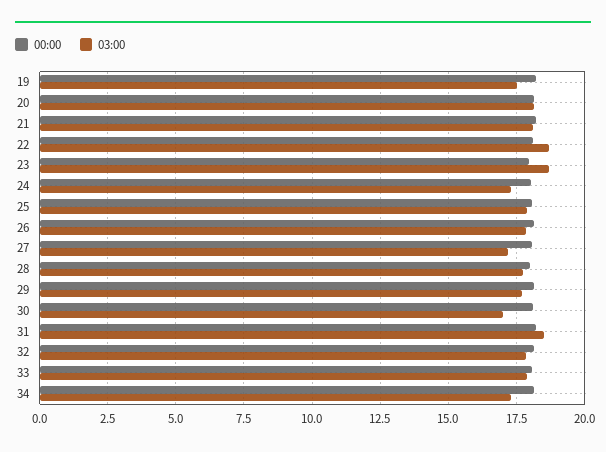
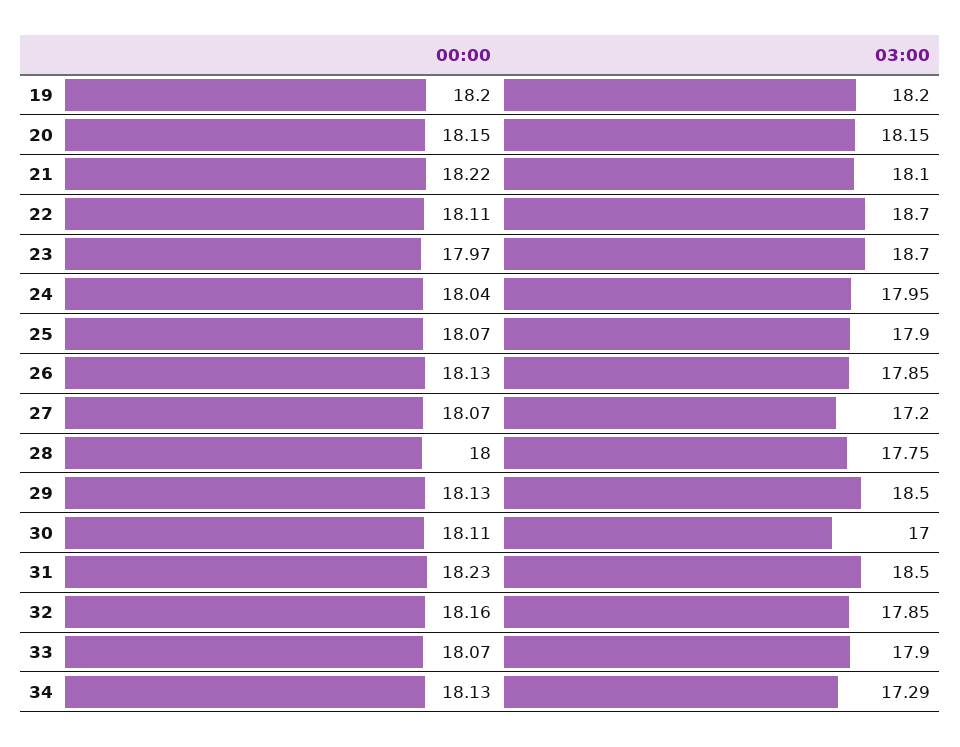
03:00, 19: 17.5 -> 18.2
03:00, 24: 17.25 -> 17.95
03:00, 29: 17.75 -> 18.5

